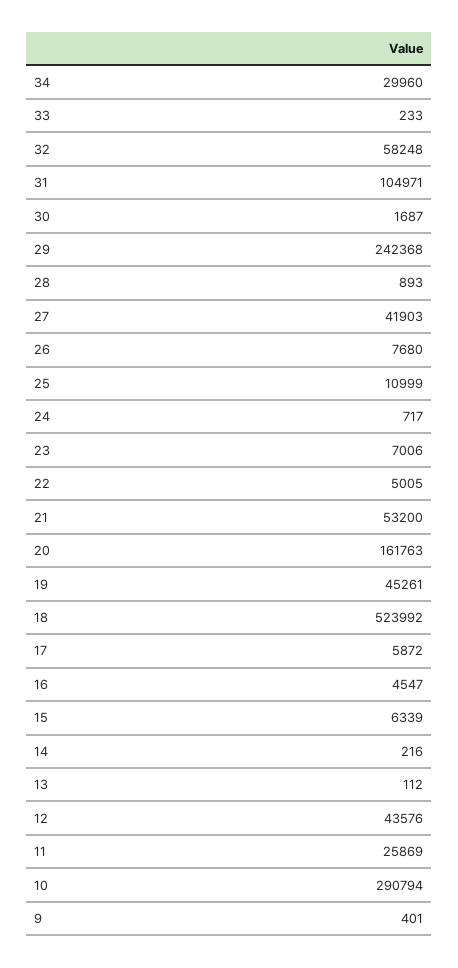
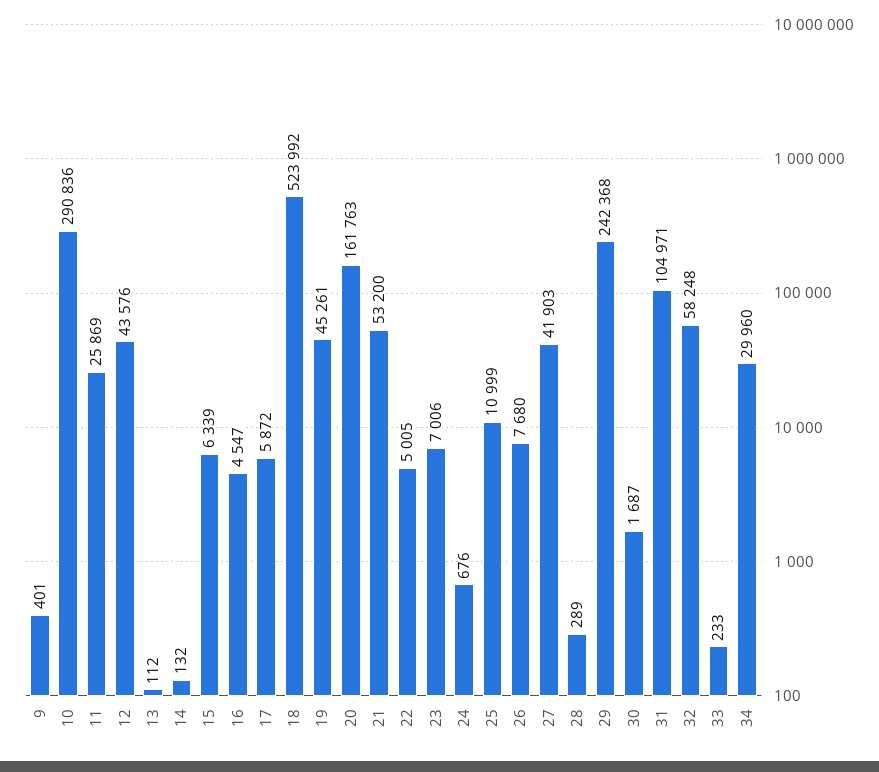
28: 893 -> 289
24: 717 -> 676
14: 216 -> 132
10: 290794 -> 290836

